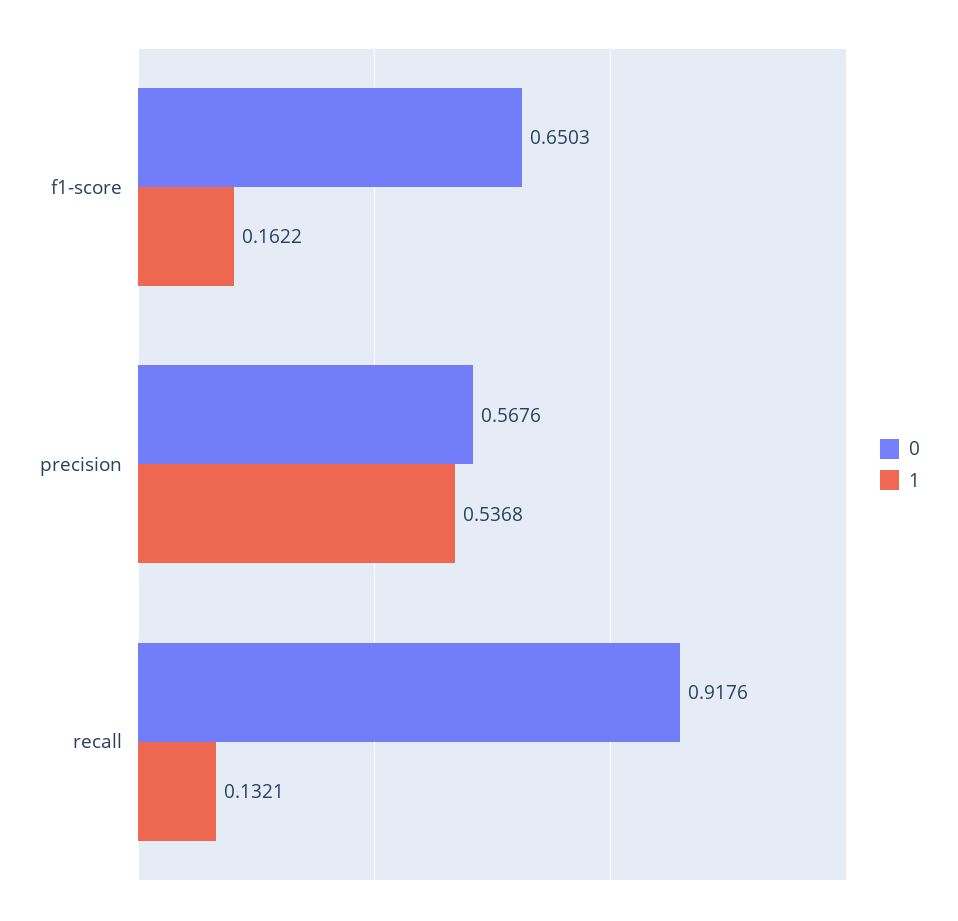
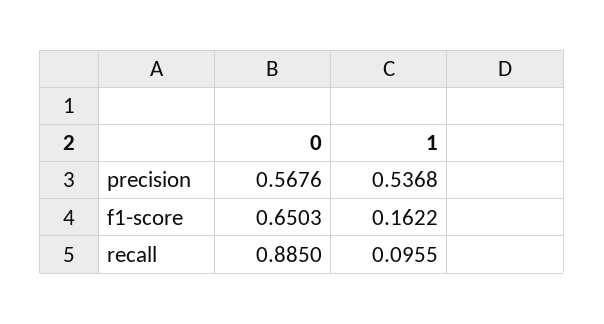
0, recall: 0.9176 -> 0.885
1, recall: 0.1321 -> 0.0955

